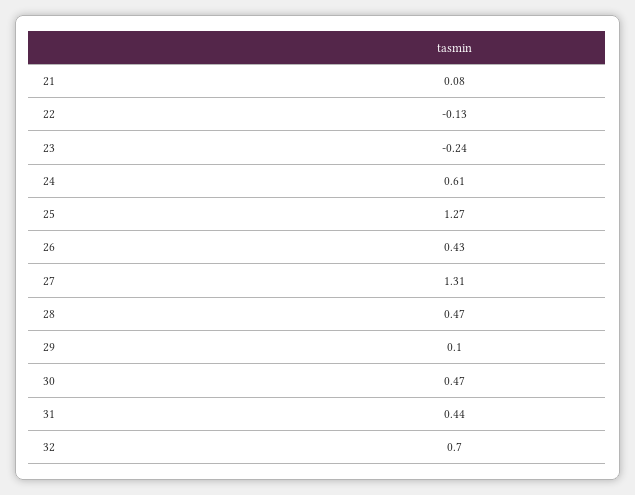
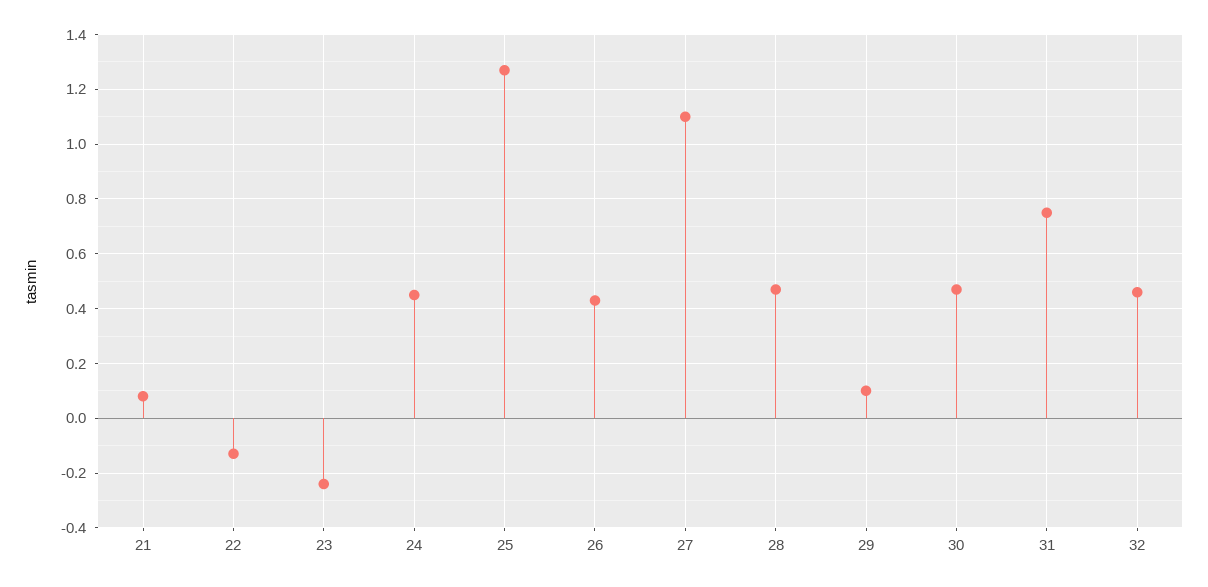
24: 0.61 -> 0.45
27: 1.31 -> 1.1
31: 0.44 -> 0.75
32: 0.7 -> 0.45

